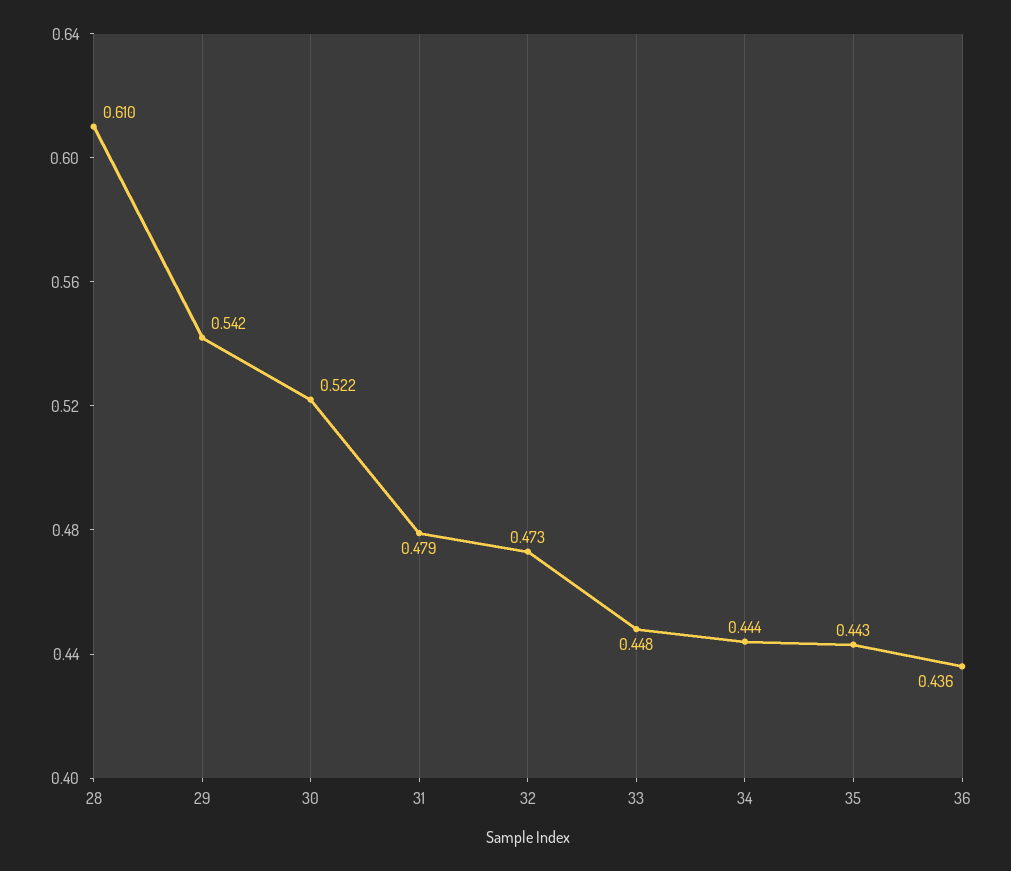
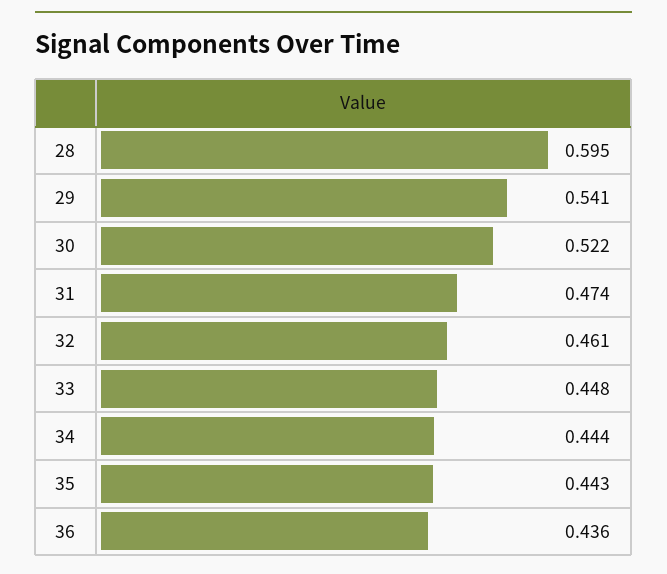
28: 0.61 -> 0.595
29: 0.542 -> 0.541
31: 0.479 -> 0.474
32: 0.473 -> 0.461

